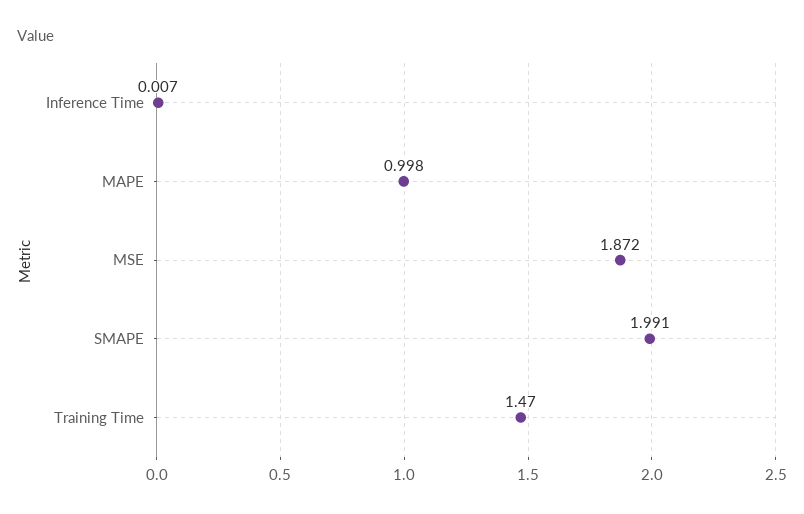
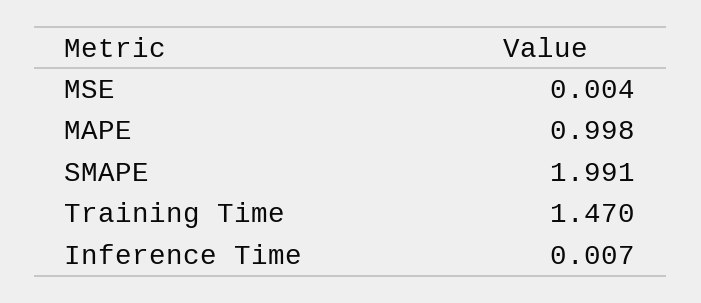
MSE: 1.872 -> 0.004

